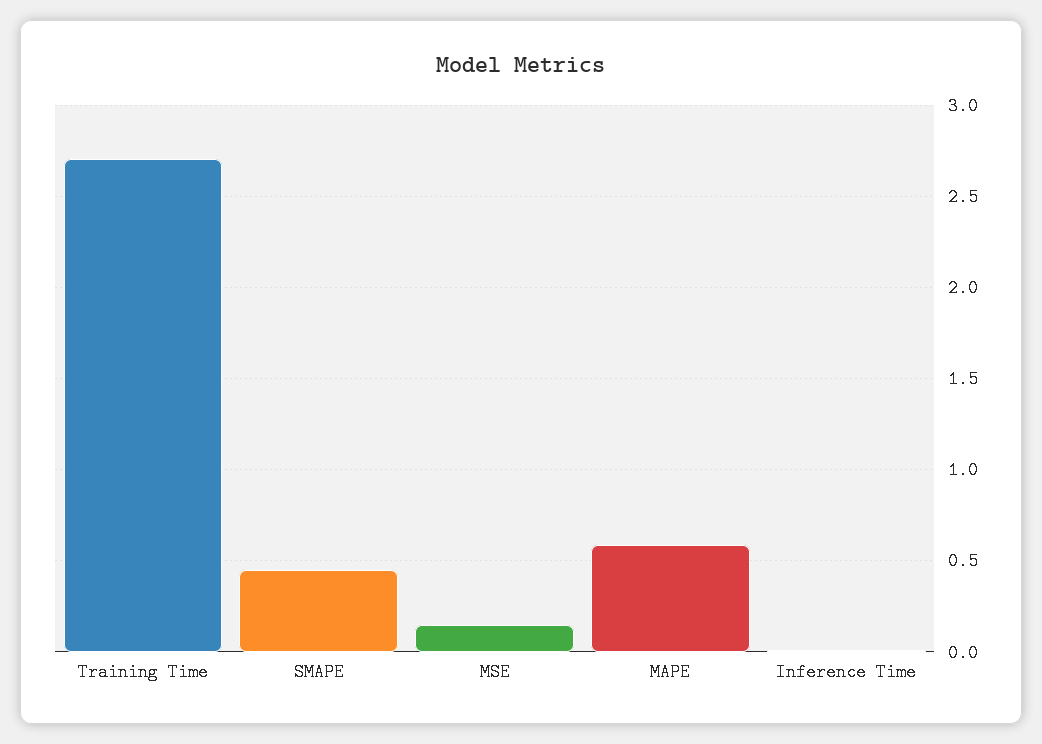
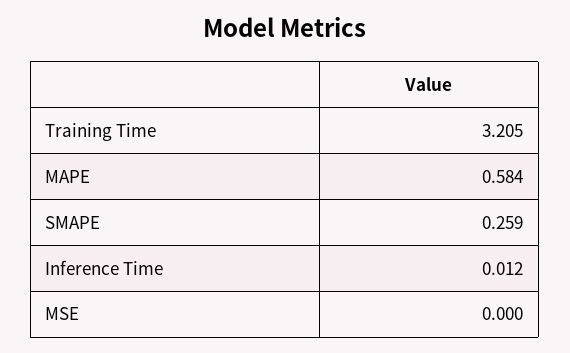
Training Time: 2.7 -> 3.205
SMAPE: 0.45 -> 0.259
MSE: 0.15 -> 0

